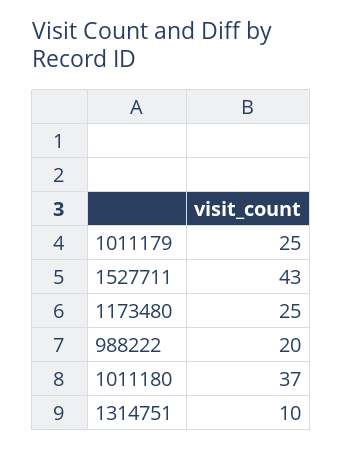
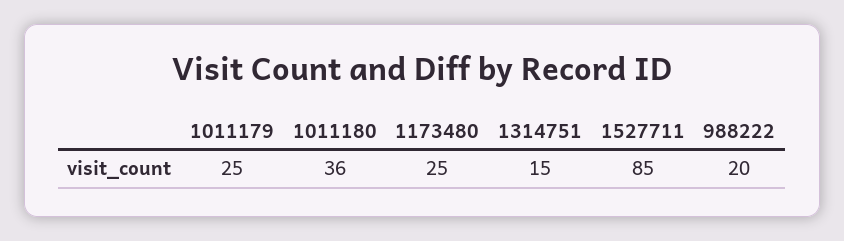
1527711: 43 -> 85
1011180: 37 -> 36
1314751: 10 -> 15

